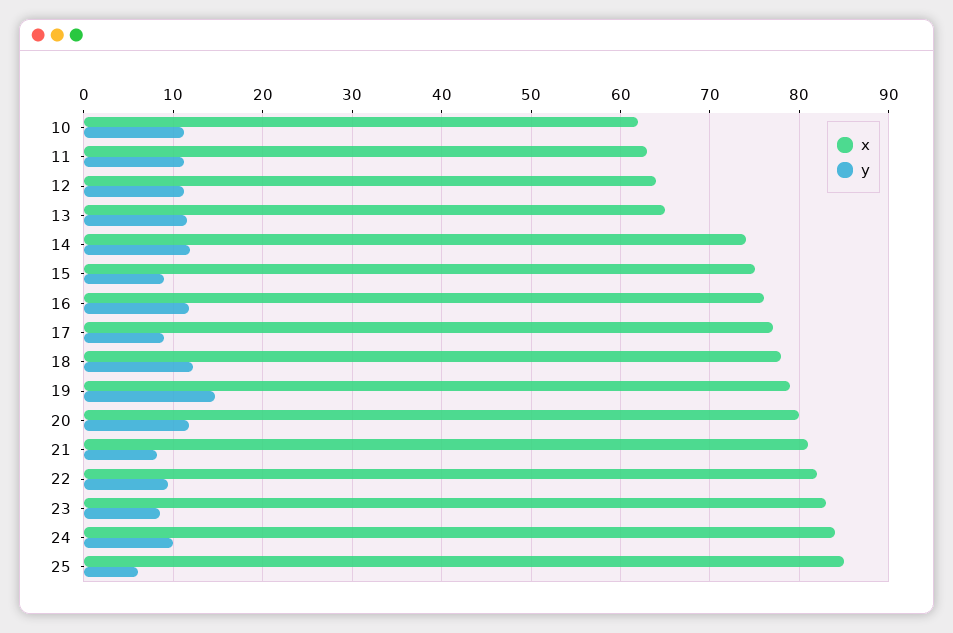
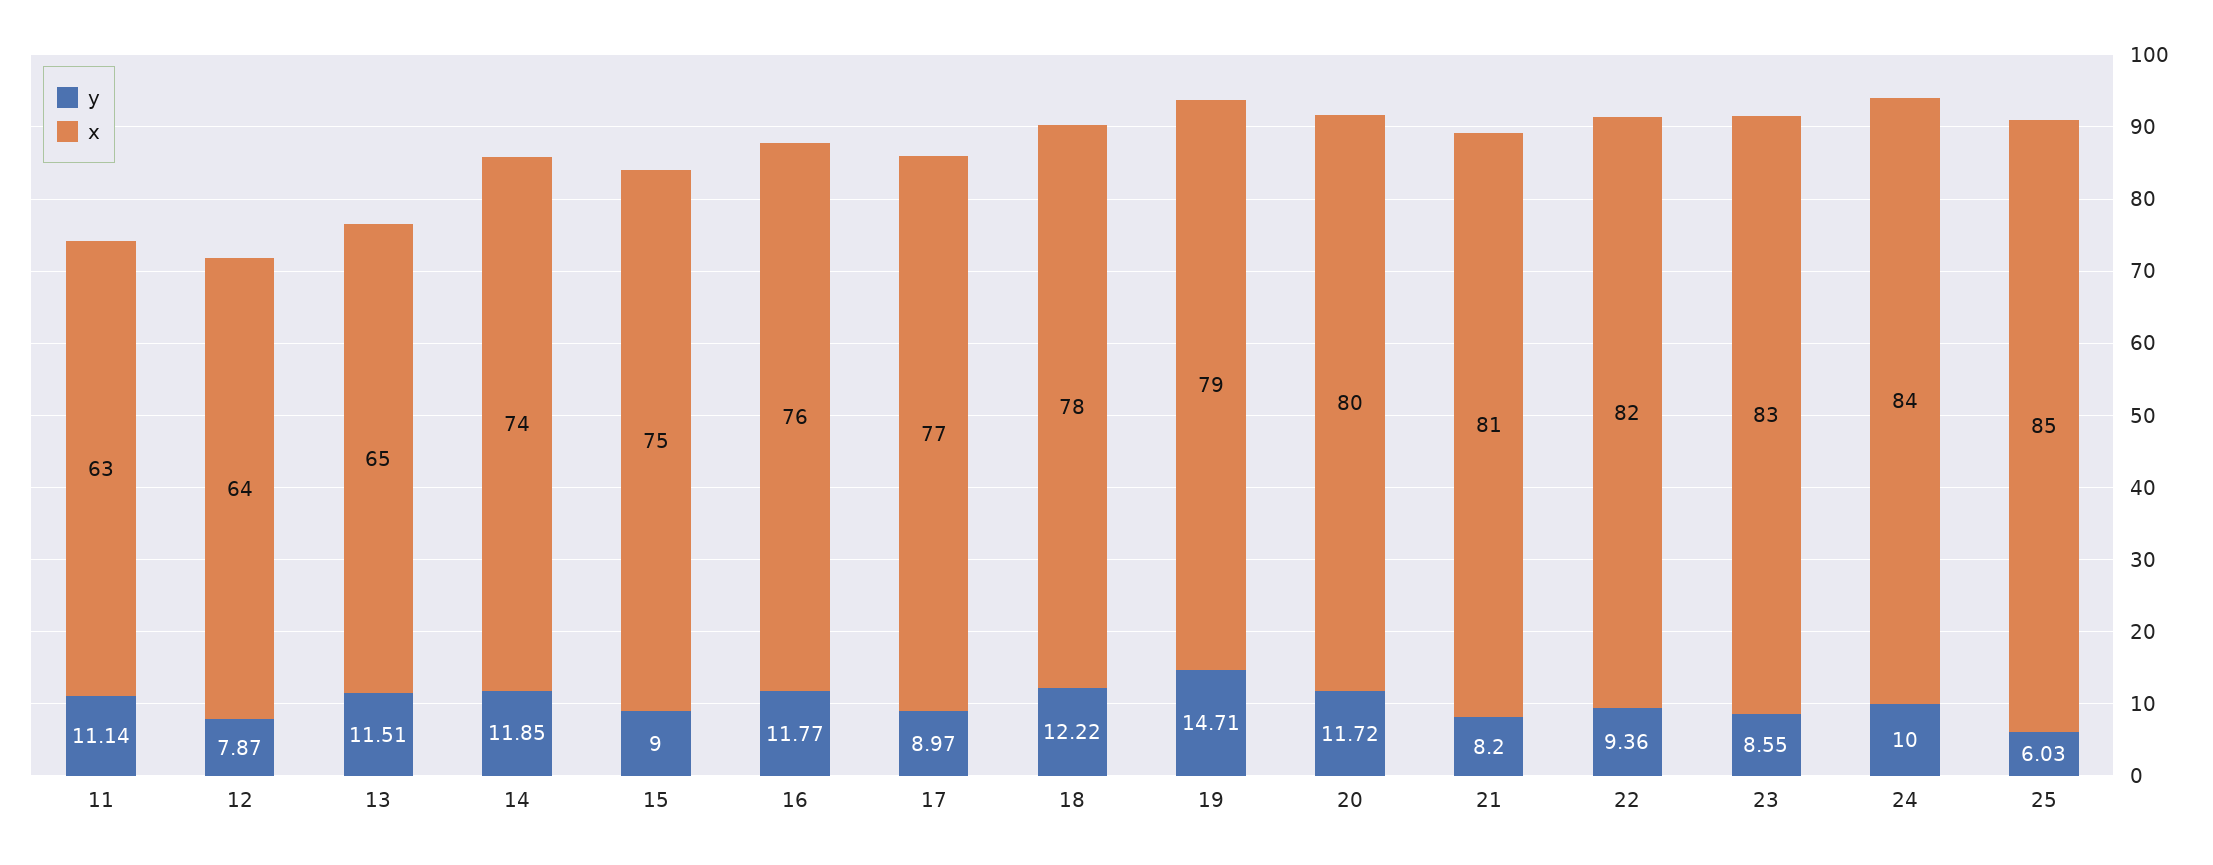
x, 10: 62 -> none
y, 10: 11 -> none
y, 12: 11 -> 7.87

